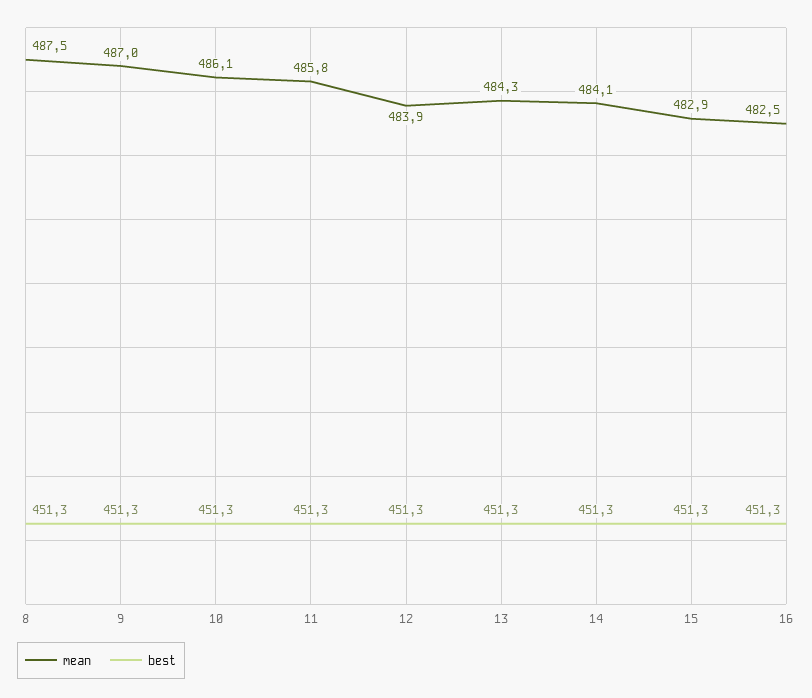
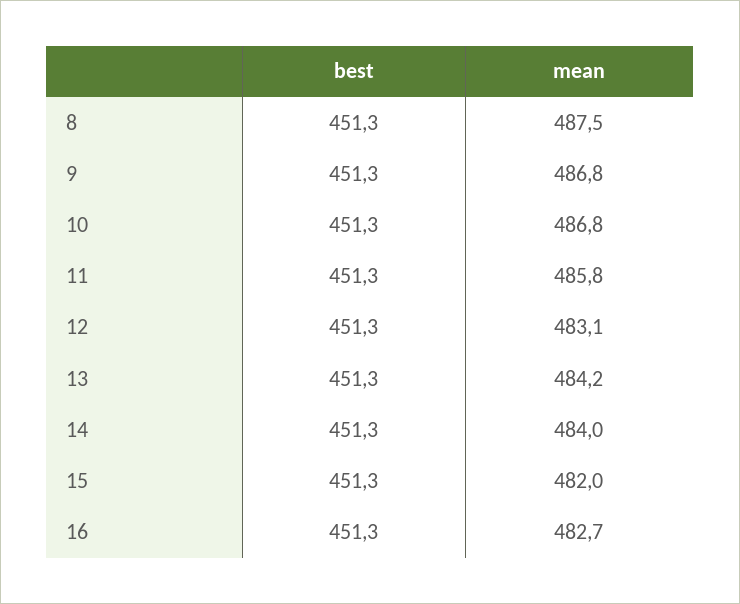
mean, 9: 487 -> 486.8
mean, 10: 486.1 -> 486.8
mean, 12: 483.9 -> 483.1
mean, 13: 484.3 -> 484.2
mean, 14: 484.1 -> 484
mean, 15: 482.9 -> 482
mean, 16: 482.5 -> 482.7

